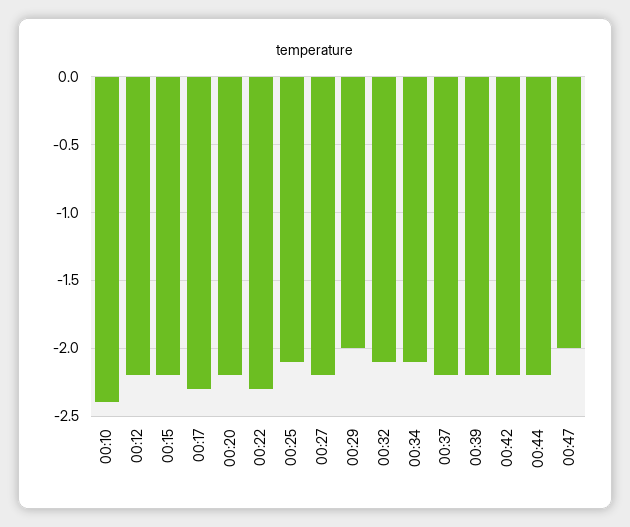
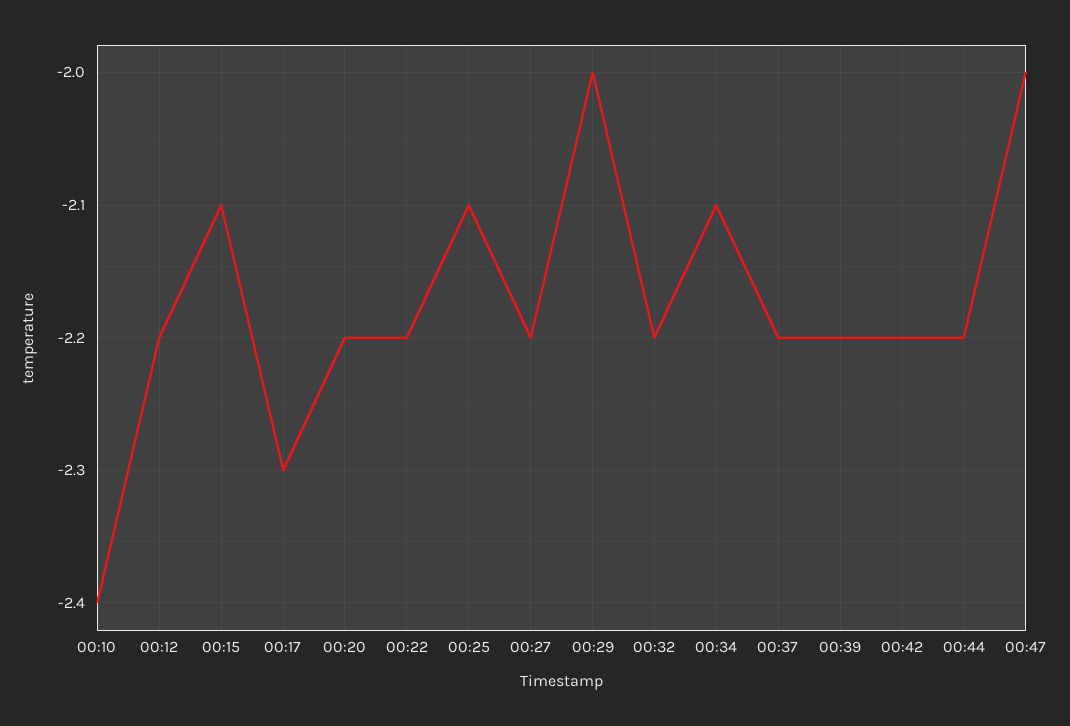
00:15: -2.2 -> -2.1
00:22: -2.3 -> -2.2
00:32: -2.1 -> -2.2

